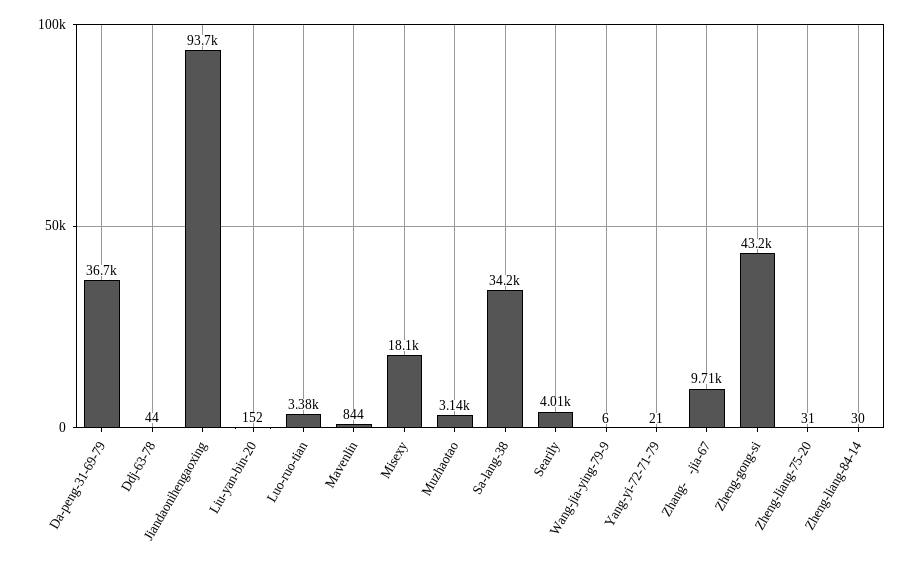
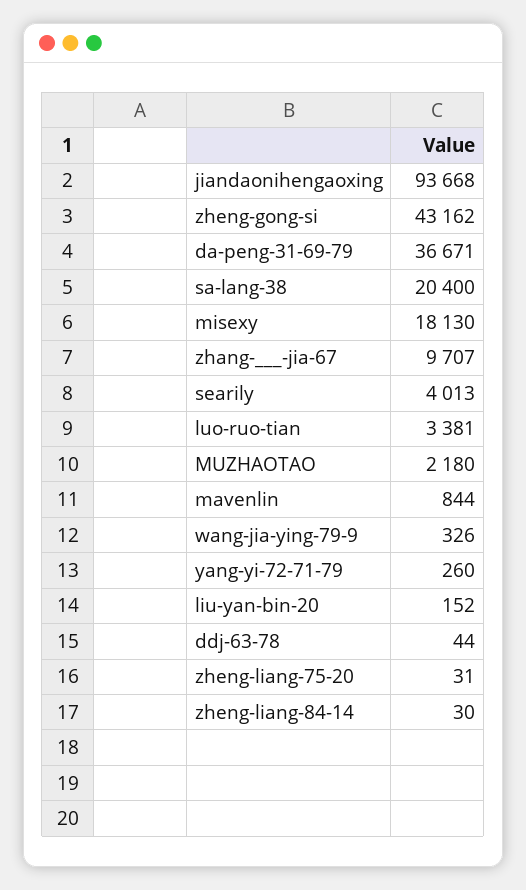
Muzhaotao: 3140 -> 2180
Sa-lang-38: 34200 -> 20400
Wang-jia-ying-79-9: 6 -> 326
Yang-yi-72-71-79: 21 -> 260

